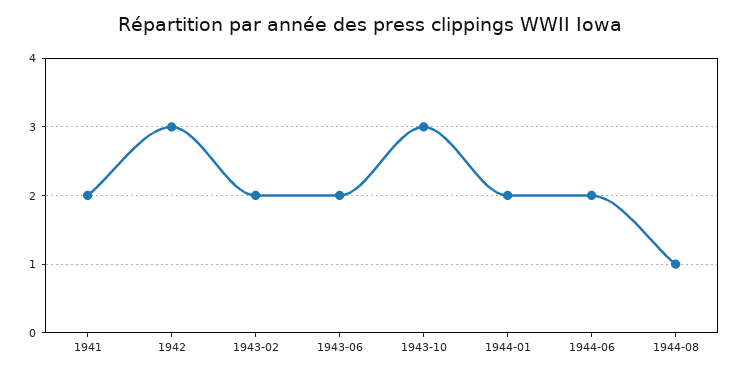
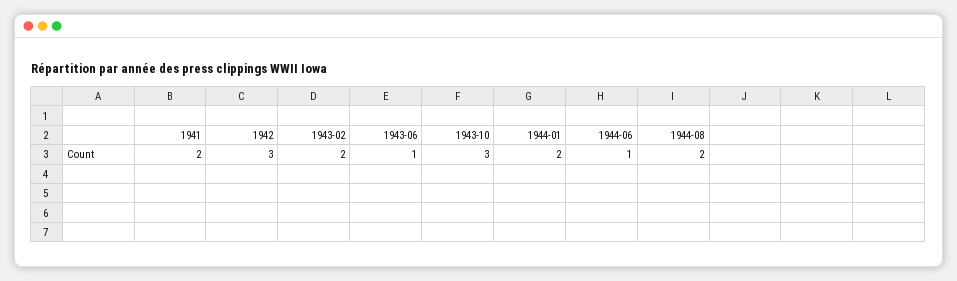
1943-06: 2 -> 1
1944-06: 2 -> 1
1944-08: 1 -> 2

